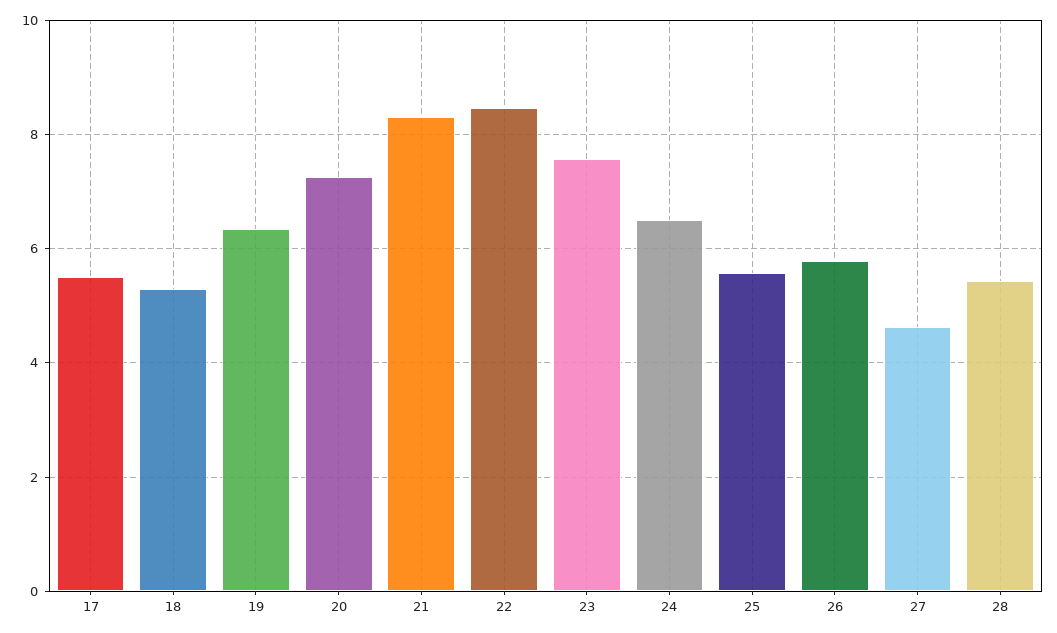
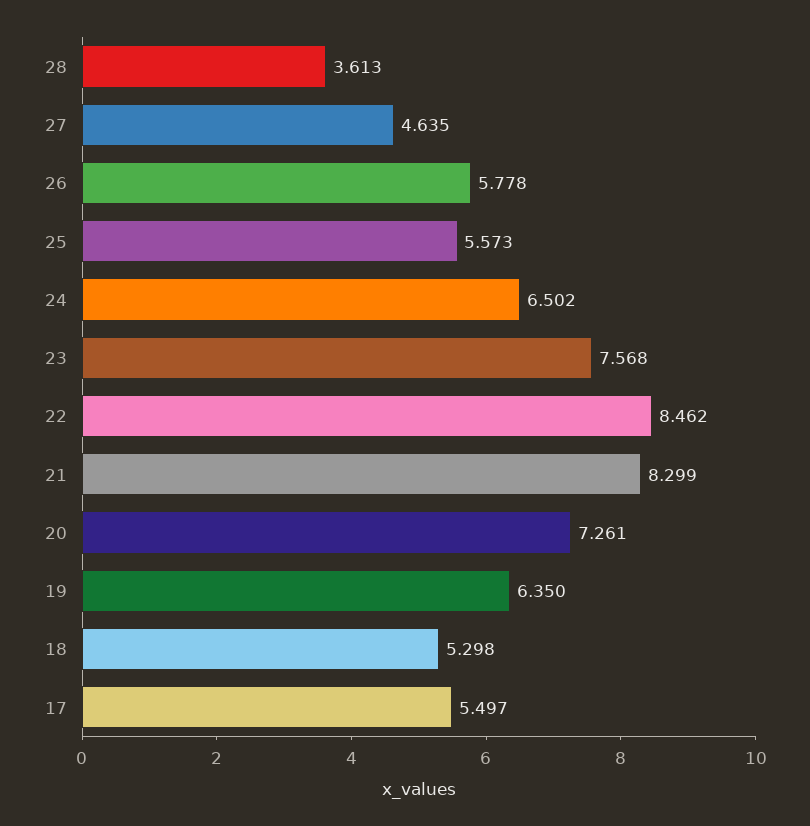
28: 5.4 -> 3.613

